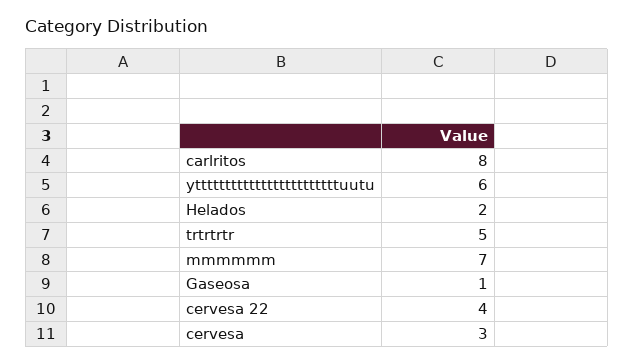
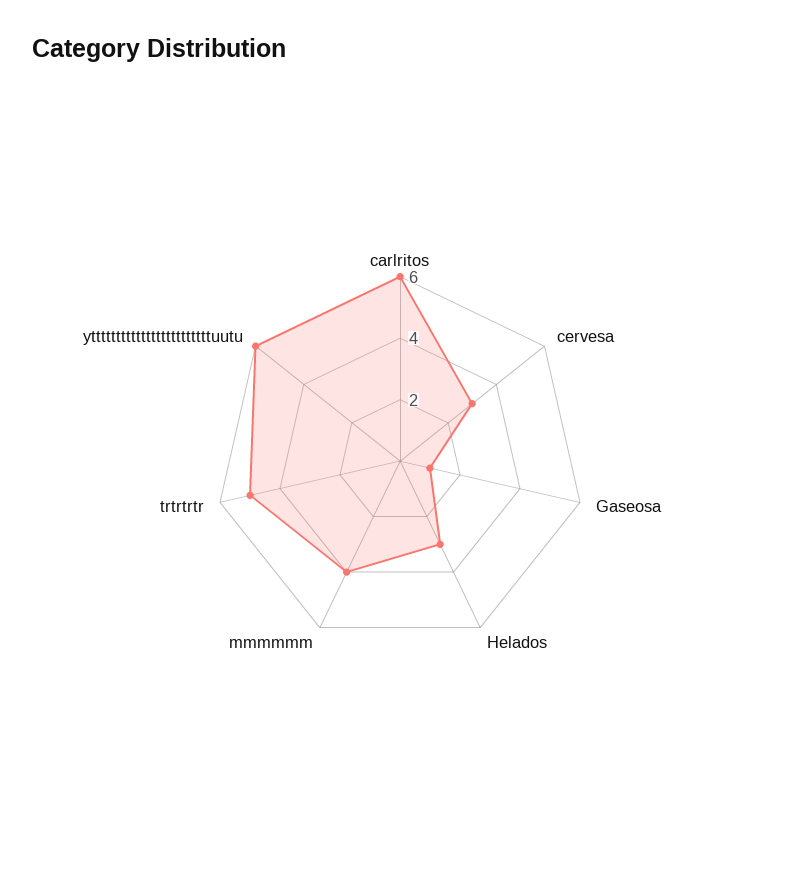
carlritos: 8 -> 6
Helados: 2 -> 3
mmmmmm: 7 -> 4
cervesa 22: 4 -> none

